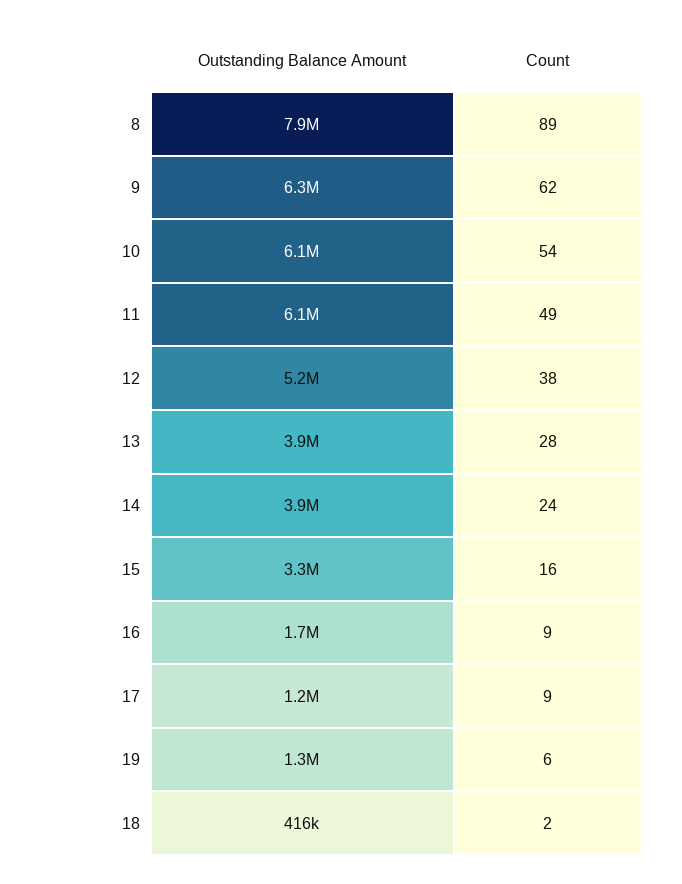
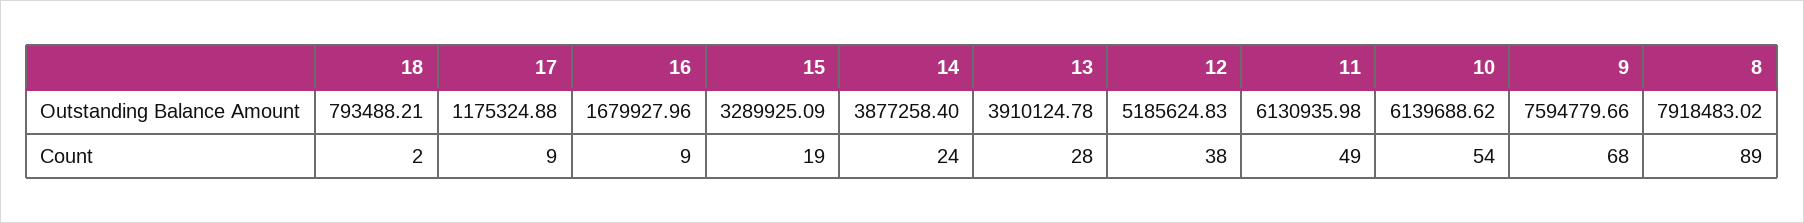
Outstanding Balance Amount, 9: 6300000 -> 7594779.66
Count, 9: 62 -> 68
Count, 15: 16 -> 19
Outstanding Balance Amount, 19: 1300000 -> none
Count, 19: 6 -> none
Outstanding Balance Amount, 18: 416000 -> 793488.21

